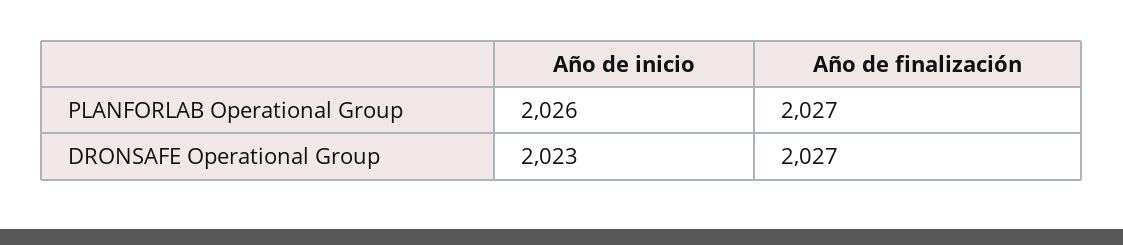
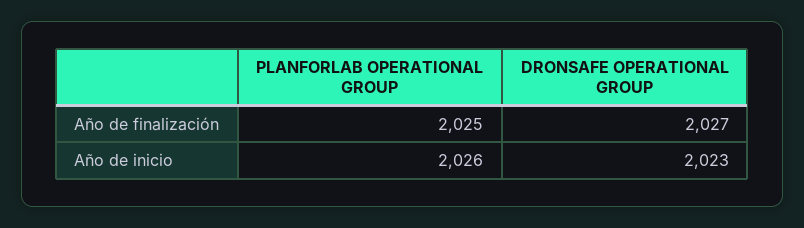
Año de finalización, PLANFORLAB Operational Group: 2027 -> 2025

